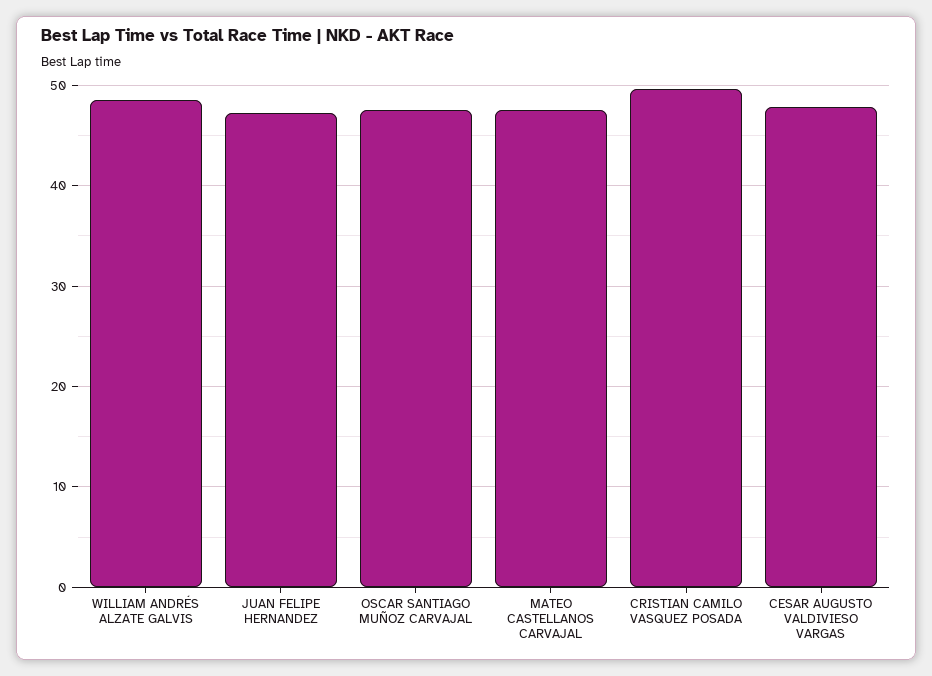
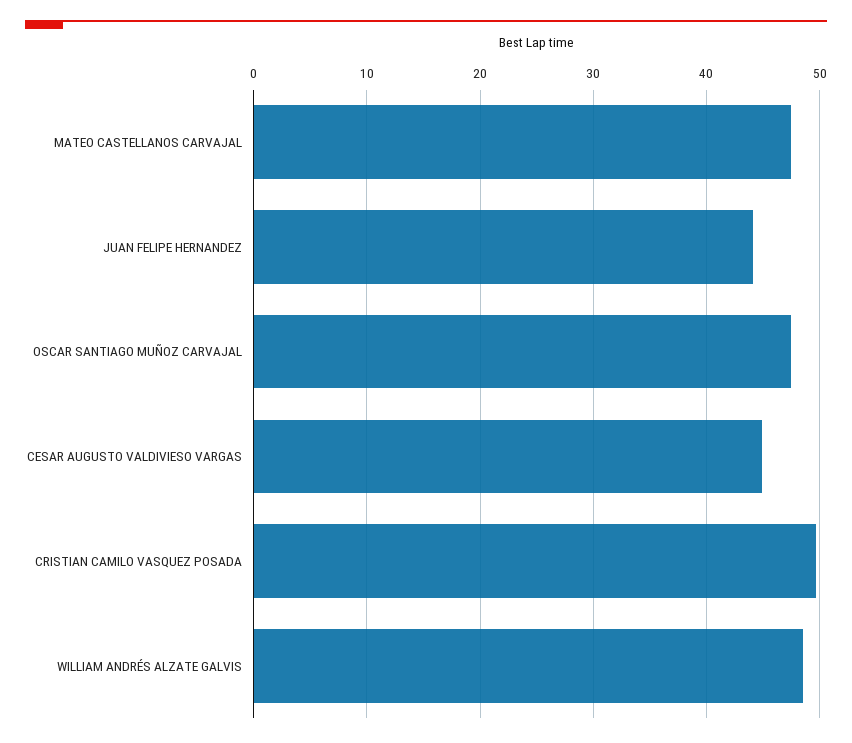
JUAN FELIPE HERNANDEZ: 47 -> 44
CESAR AUGUSTO VALDIVIESO VARGAS: 48 -> 45

